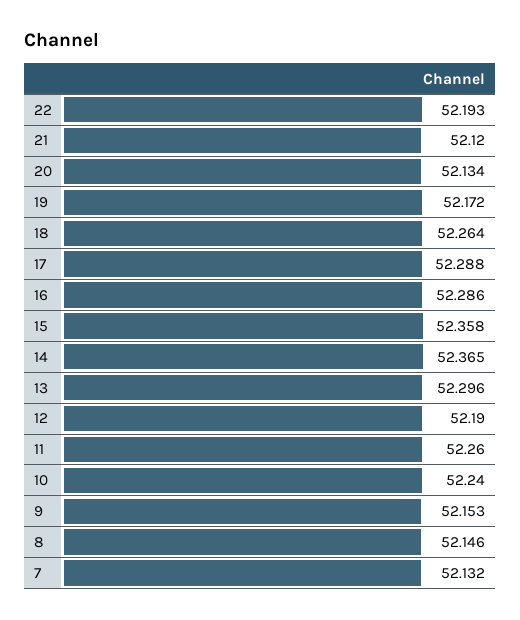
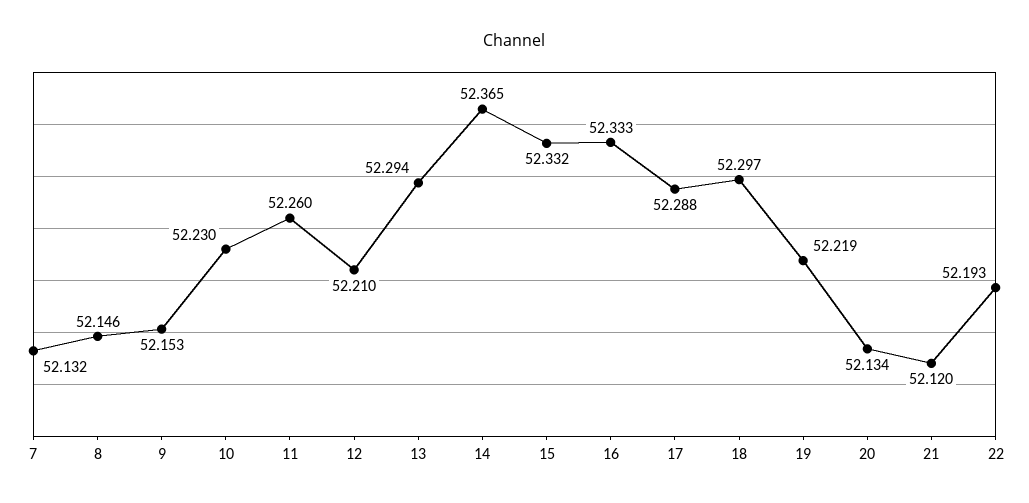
19: 52.172 -> 52.219
18: 52.264 -> 52.297
16: 52.286 -> 52.333
15: 52.358 -> 52.332
13: 52.296 -> 52.294
12: 52.19 -> 52.21
10: 52.24 -> 52.23

